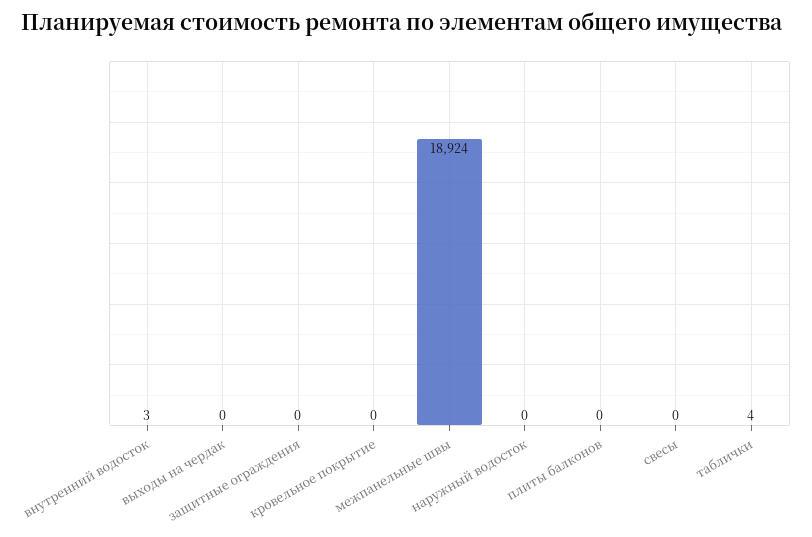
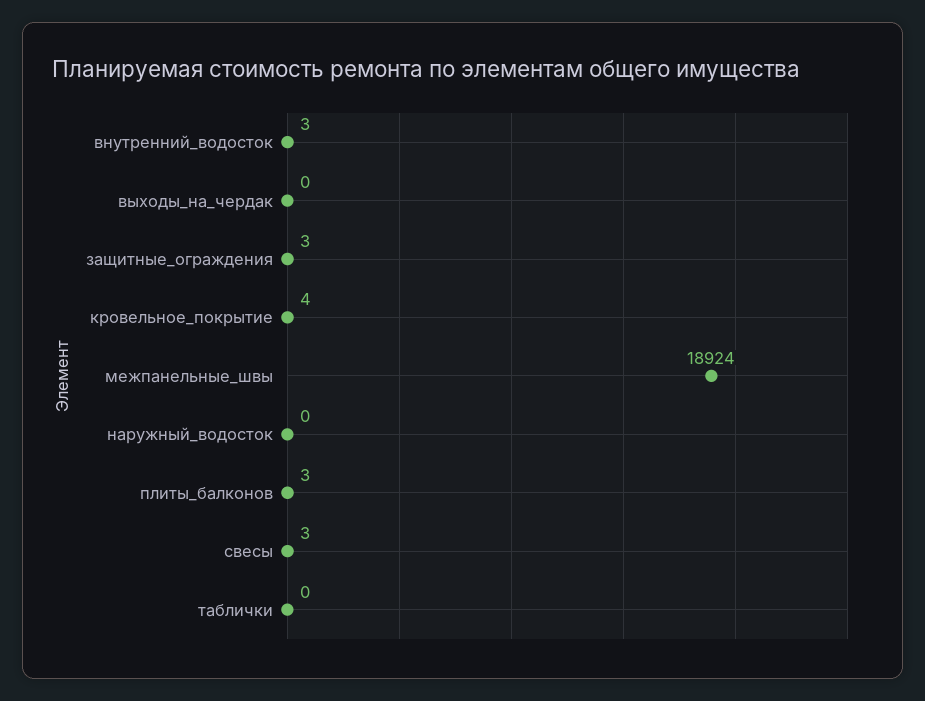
защитные ограждения: 0 -> 3
кровельное покрытие: 0 -> 4
плиты балконов: 0 -> 3
свесы: 0 -> 3
таблички: 4 -> 0

